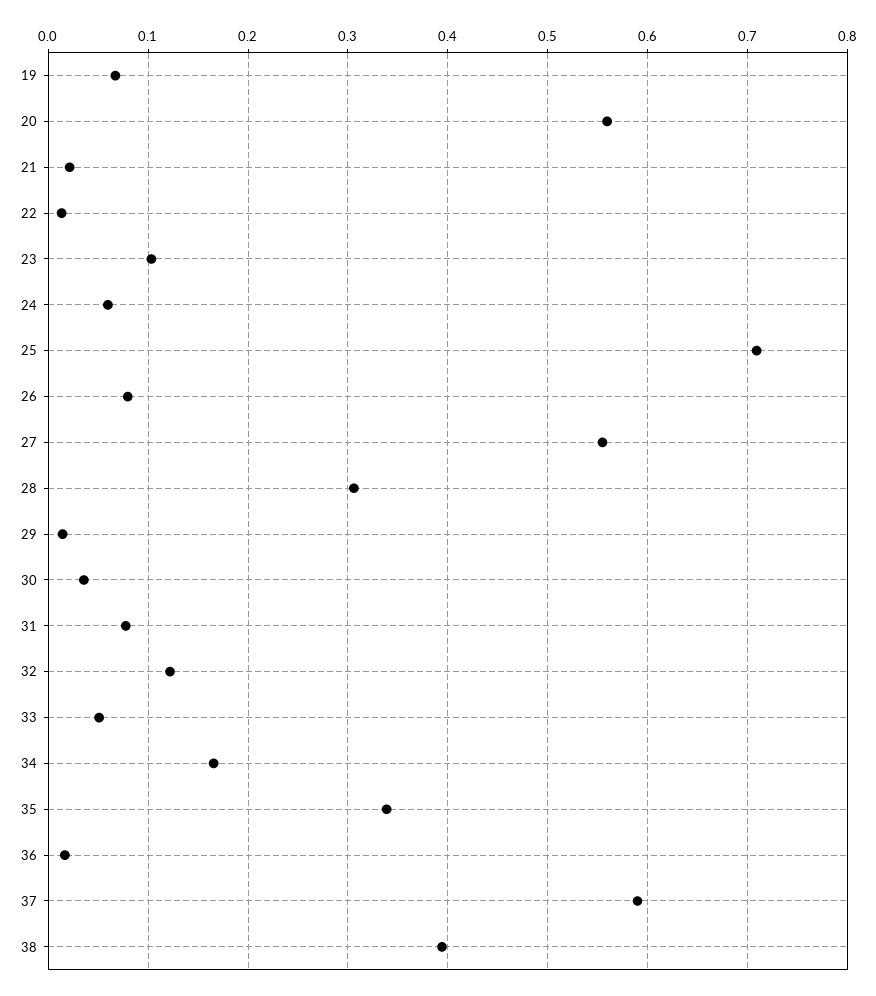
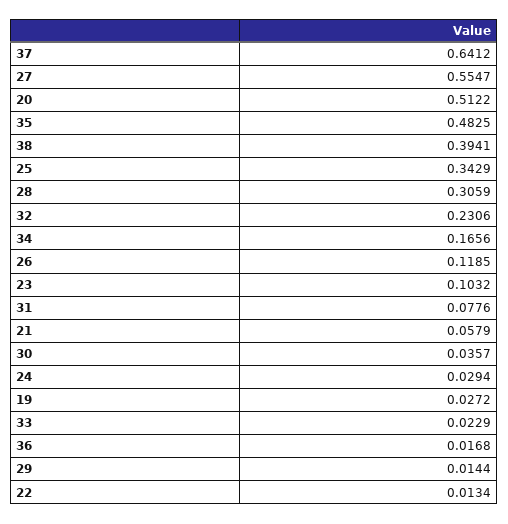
19: 0.07 -> 0.0272
20: 0.56 -> 0.5122
21: 0.02 -> 0.0579
24: 0.06 -> 0.0294
25: 0.71 -> 0.3429
26: 0.08 -> 0.1185
32: 0.12 -> 0.2306
33: 0.05 -> 0.0229
35: 0.34 -> 0.4825
37: 0.59 -> 0.6412

